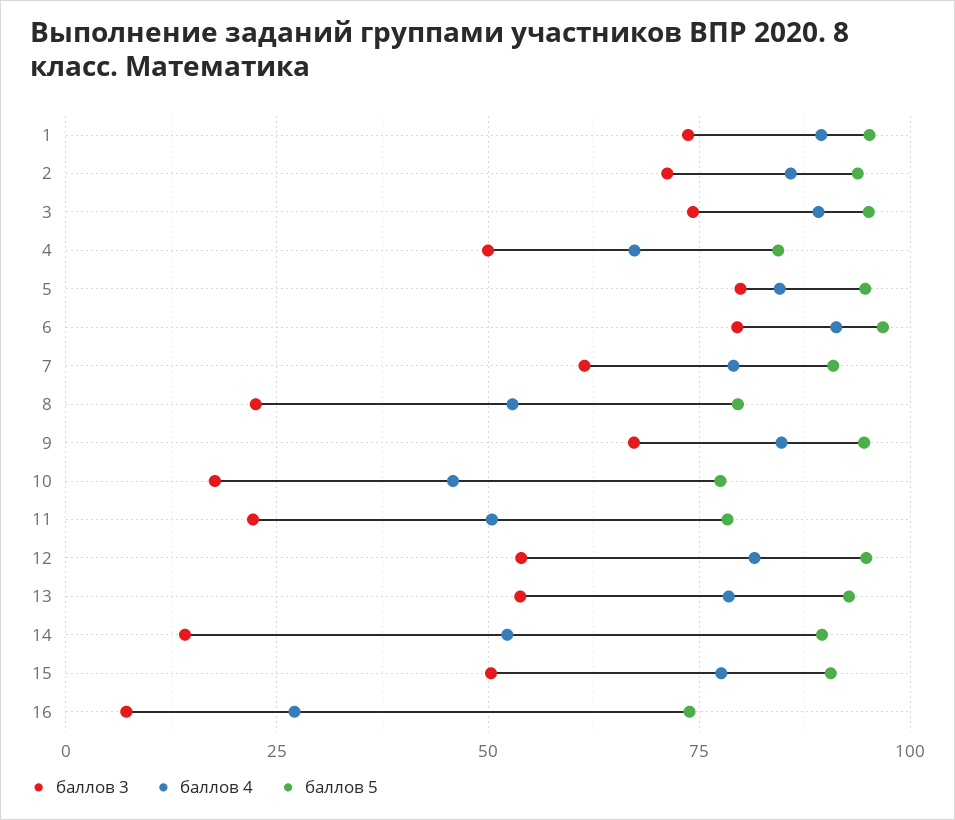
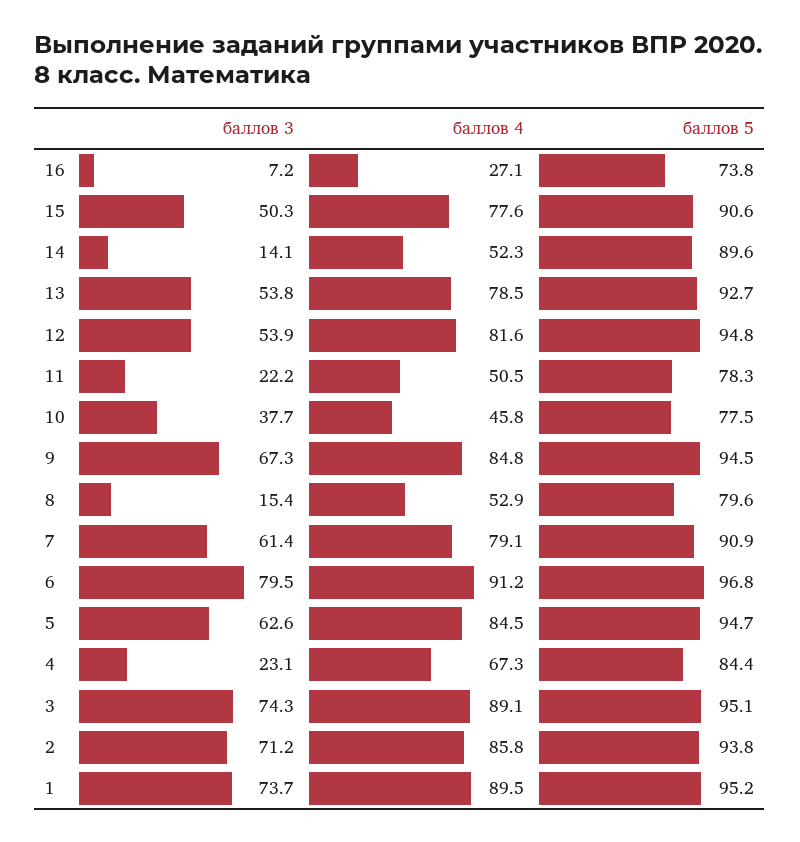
баллов 3, 4: 50 -> 23.1
баллов 3, 5: 80 -> 62.6
баллов 3, 8: 22.5 -> 15.4
баллов 3, 10: 17.5 -> 37.7

